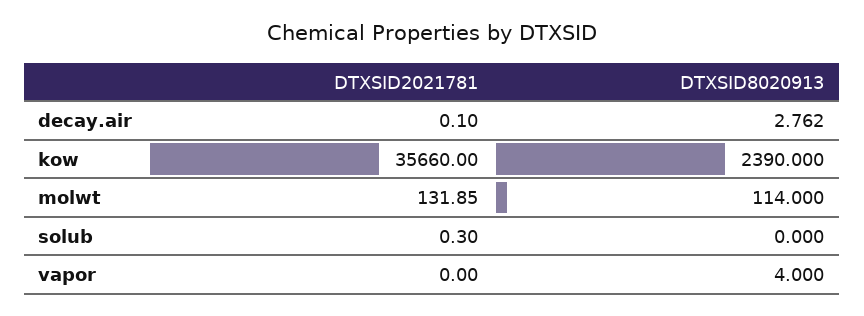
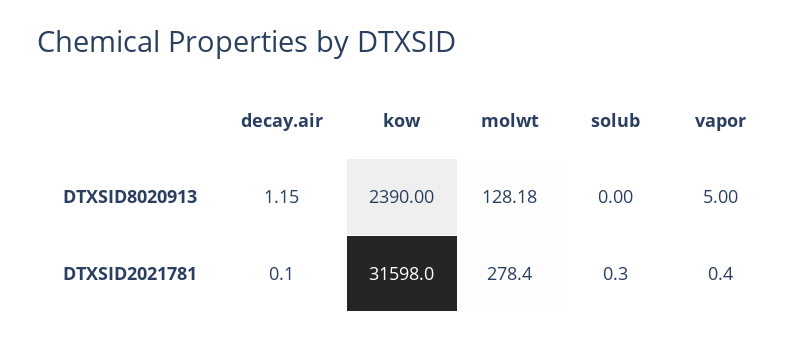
DTXSID8020913, decay.air: 2.762 -> 1.15
DTXSID2021781, kow: 35660 -> 31598
DTXSID2021781, molwt: 131.85 -> 278.4
DTXSID8020913, molwt: 114 -> 128.18
DTXSID2021781, vapor: 0 -> 0.4
DTXSID8020913, vapor: 4 -> 5

